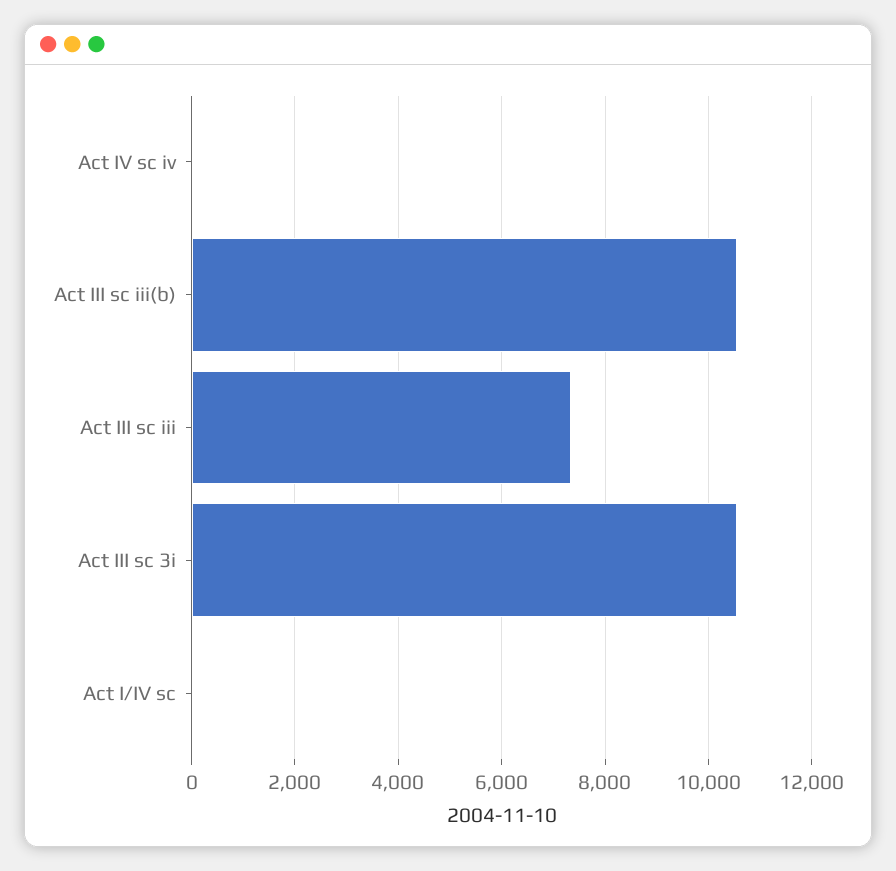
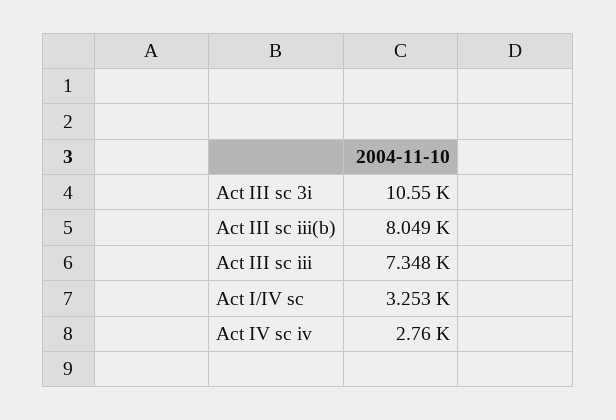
Act IV sc iv: 0 -> 2760
Act III sc iii(b): 10600 -> 8049
Act I/IV sc: 0 -> 3253

